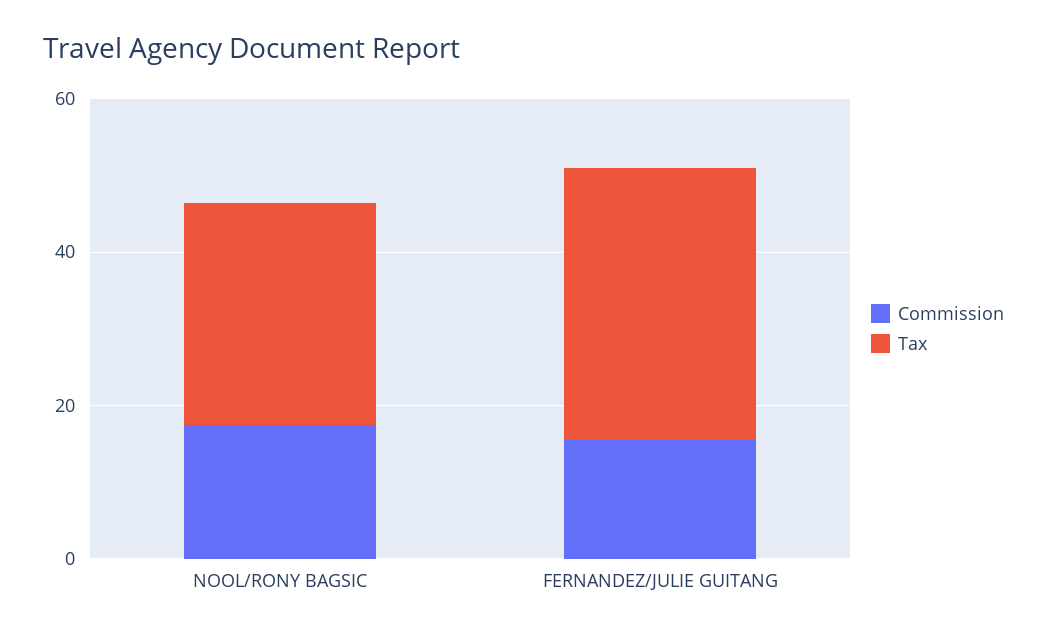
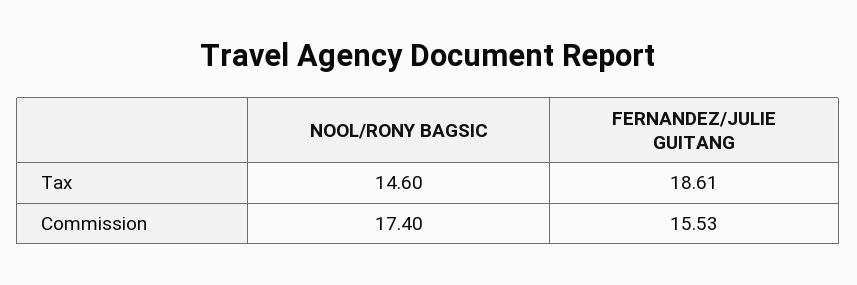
Tax, NOOL/RONY BAGSIC: 30 -> 14.6
Tax, FERNANDEZ/JULIE GUITANG: 35 -> 18.61

